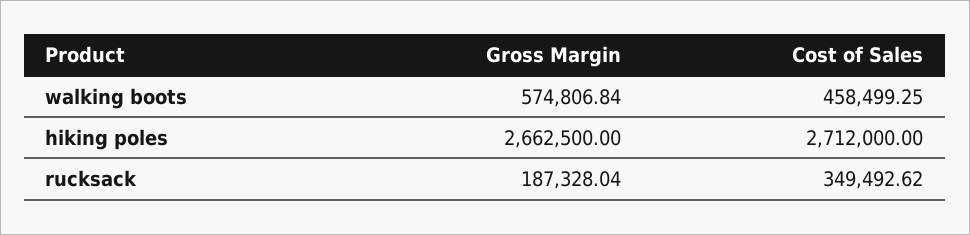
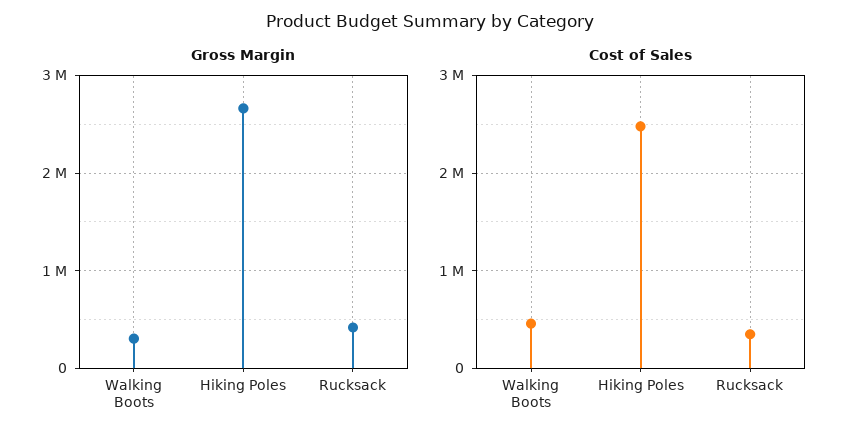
Gross Margin, walking boots: 574806.84 -> 300000
Cost of Sales, hiking poles: 2712000 -> 2500000
Gross Margin, rucksack: 187328.04 -> 400000

